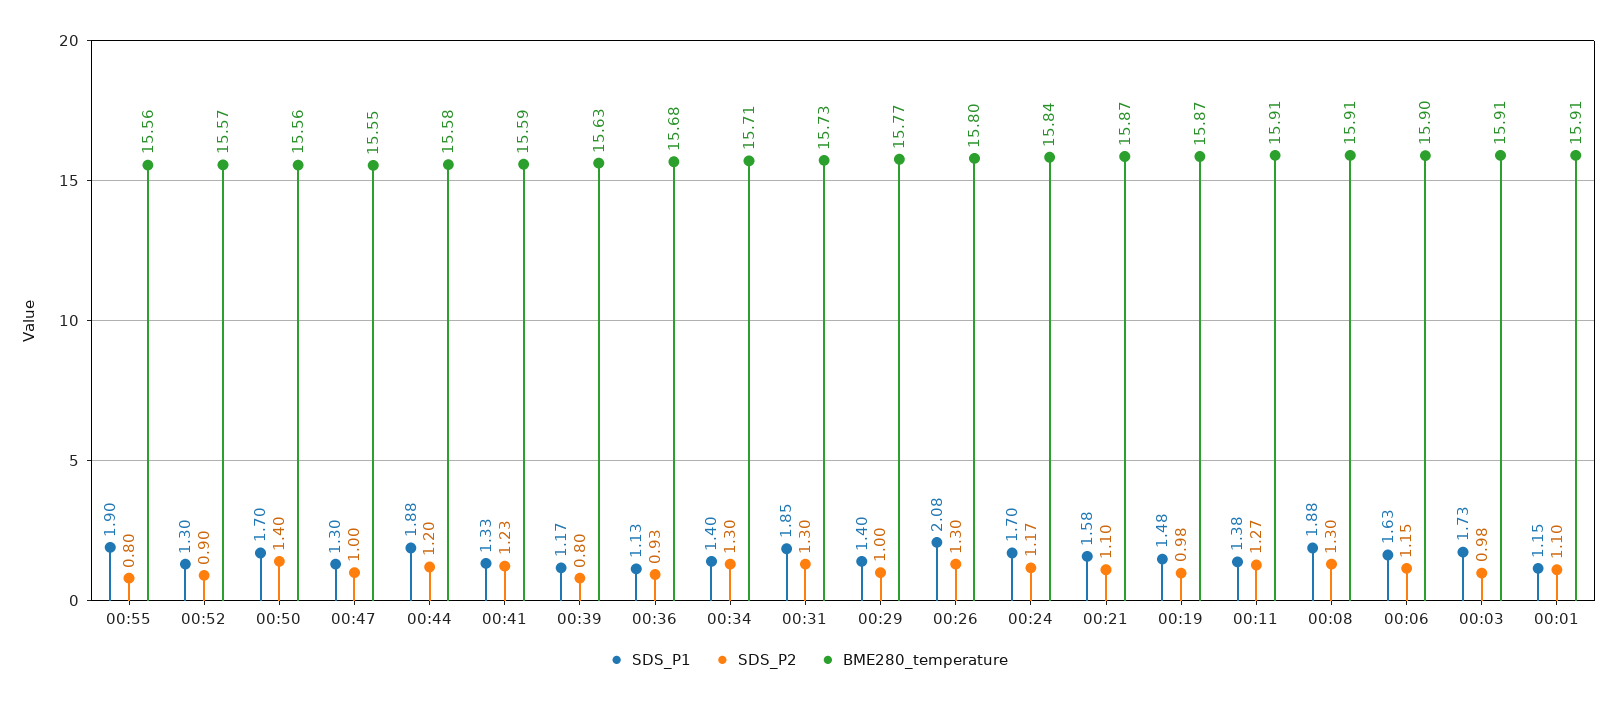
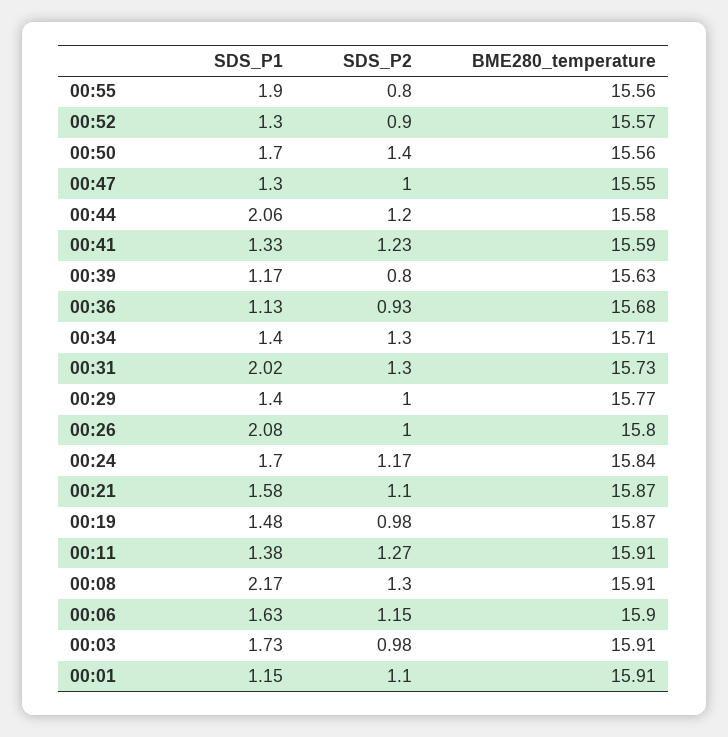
SDS_P1, 00:44: 1.88 -> 2.06
SDS_P1, 00:31: 1.85 -> 2.02
SDS_P2, 00:26: 1.3 -> 1
SDS_P1, 00:08: 1.88 -> 2.17

